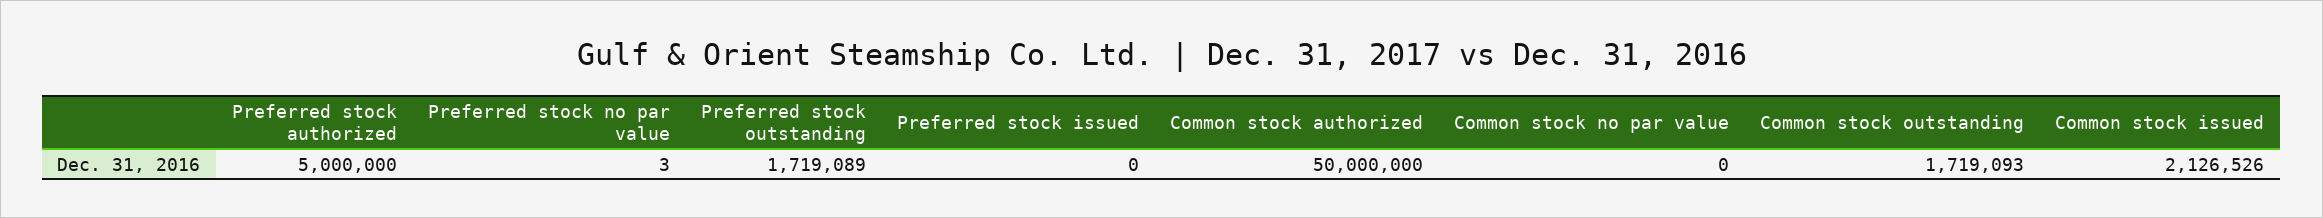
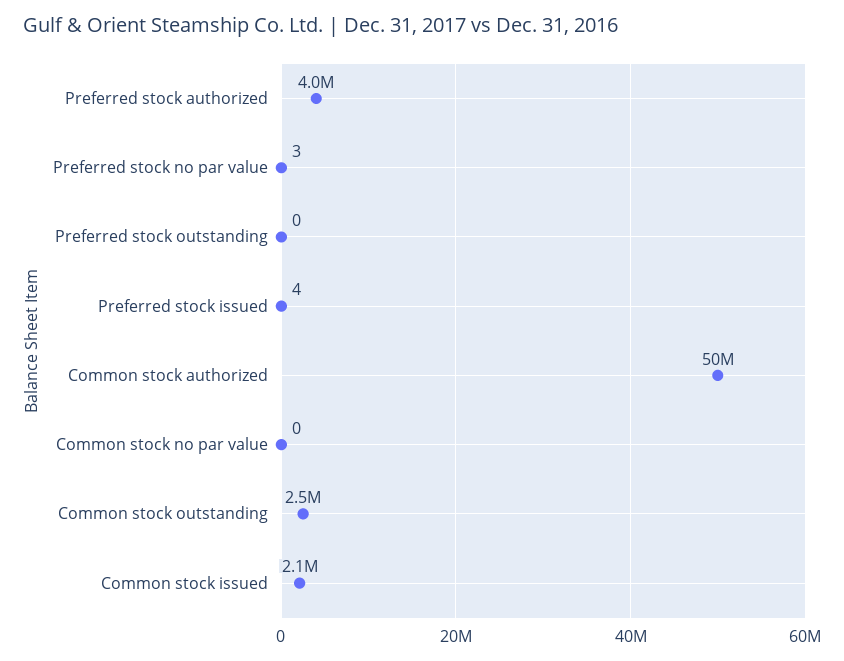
Preferred stock authorized: 5000000 -> 4000000
Preferred stock outstanding: 1719089 -> 0
Preferred stock issued: 0 -> 4
Common stock outstanding: 1719093 -> 2500000

